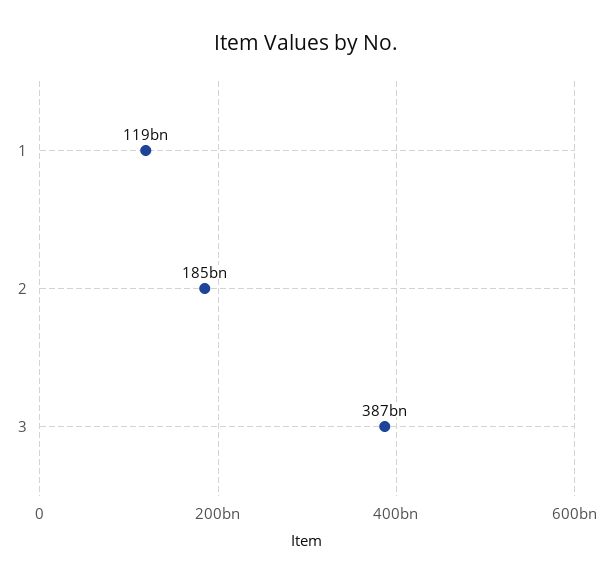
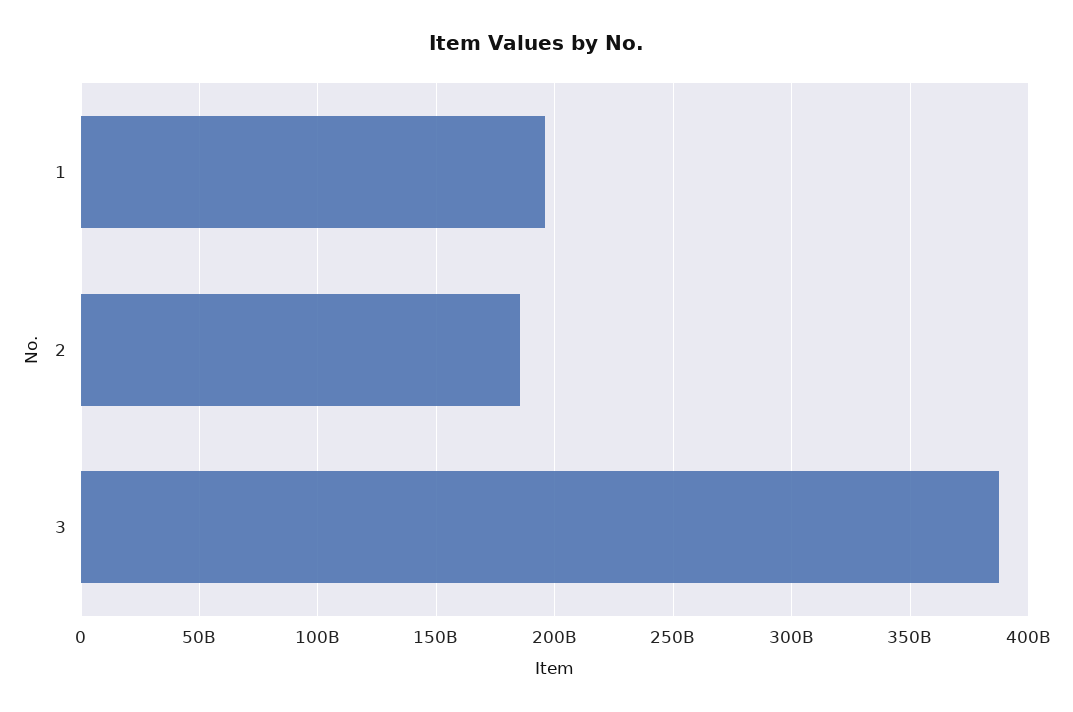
1: 119000000000 -> 195000000000

